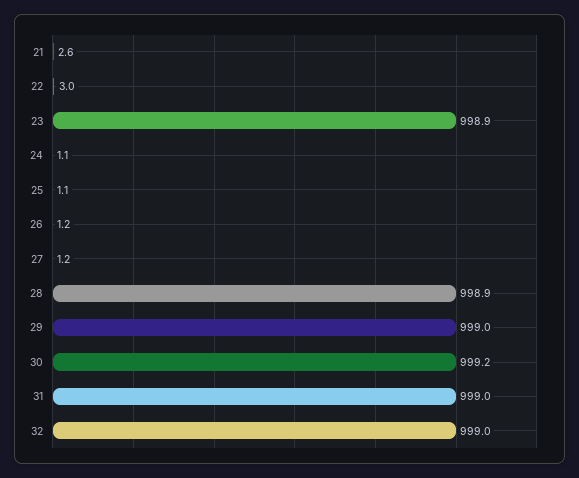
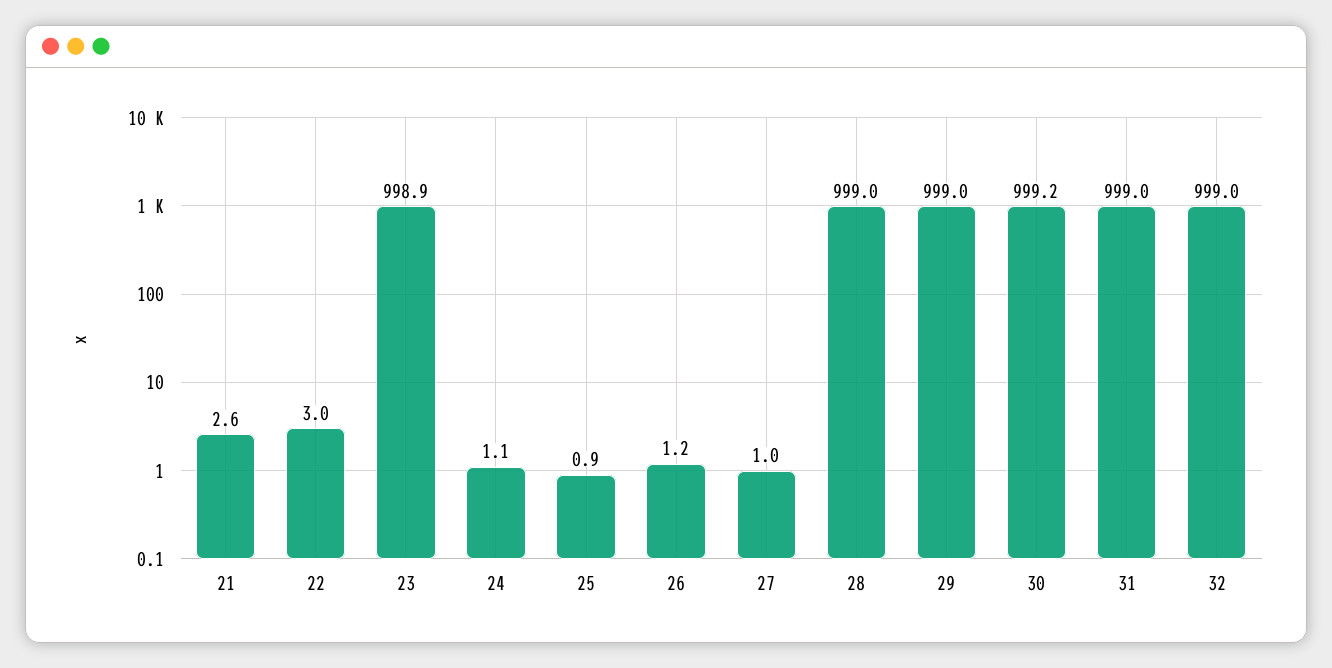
25: 1.1 -> 0.9
27: 1.2 -> 1
28: 998.9 -> 999

